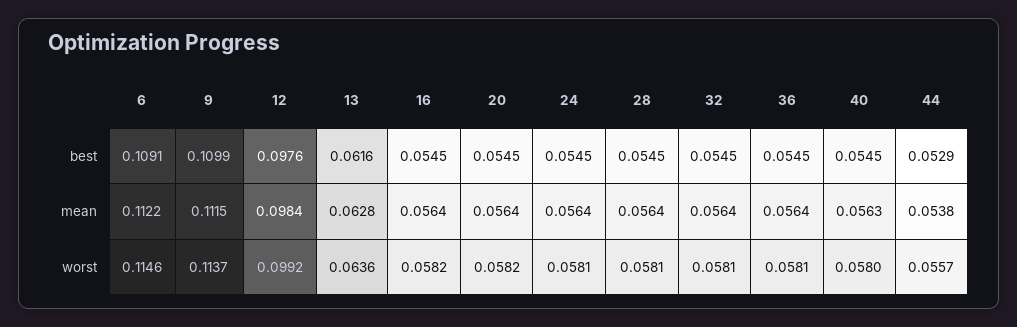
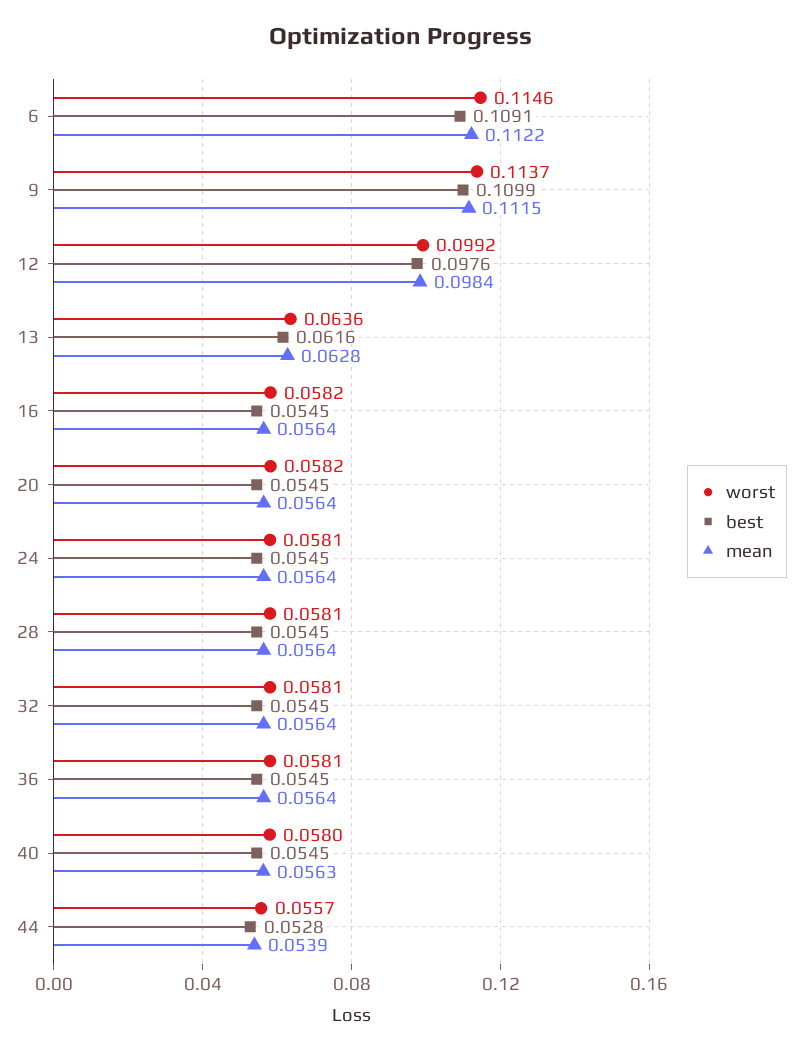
best, 44: 0.0529 -> 0.0528
mean, 44: 0.0538 -> 0.0539

